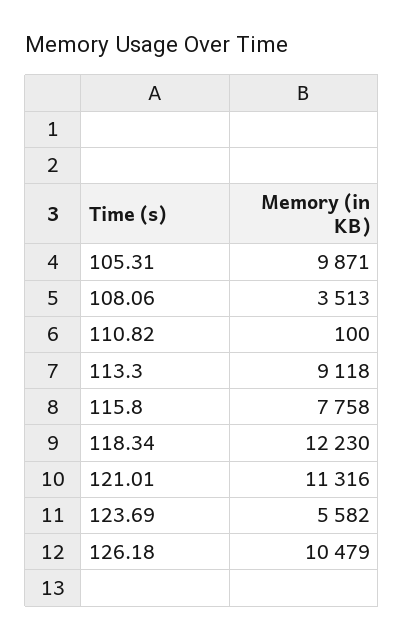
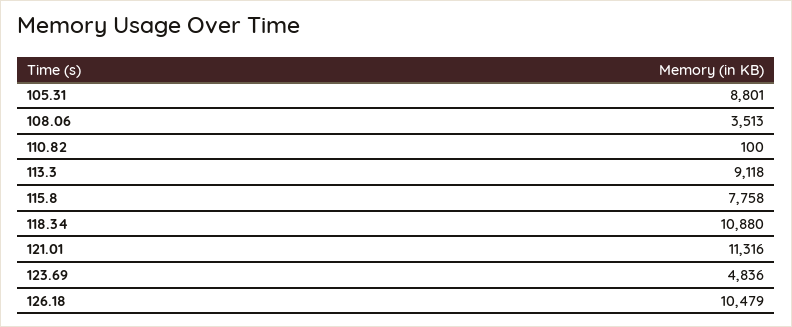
105.31: 9871 -> 8801
118.34: 12230 -> 10880
123.69: 5582 -> 4836

